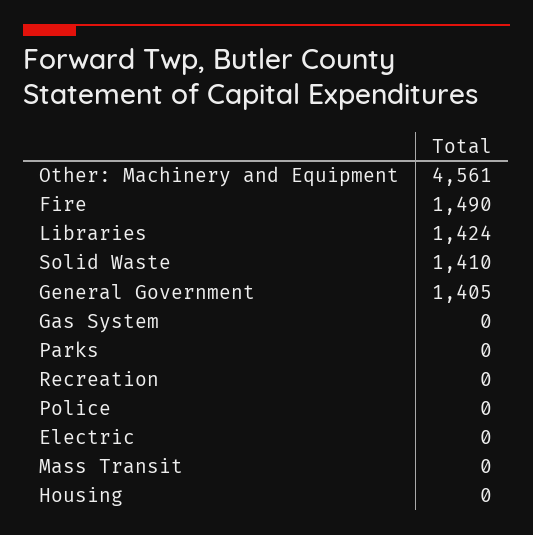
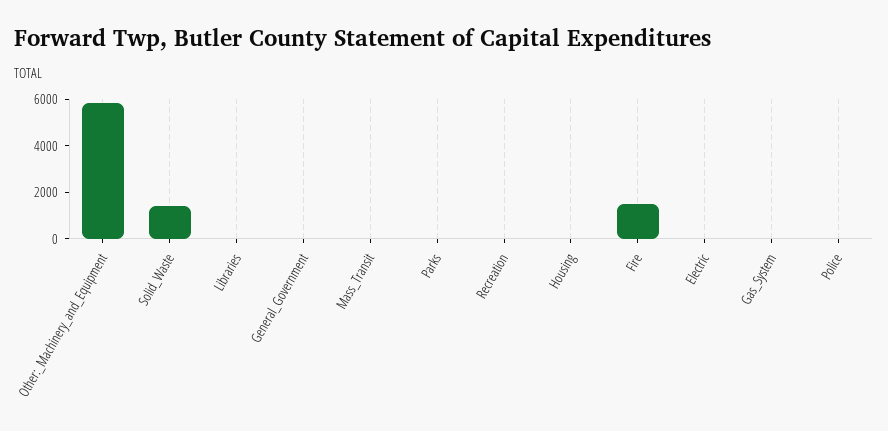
Other: Machinery and Equipment: 4561 -> 6000
Libraries: 1424 -> 0
General Government: 1405 -> 0

